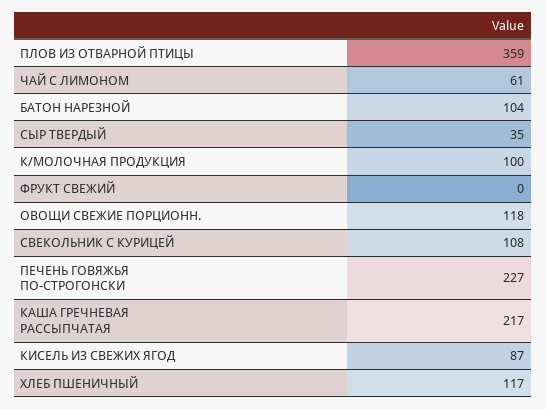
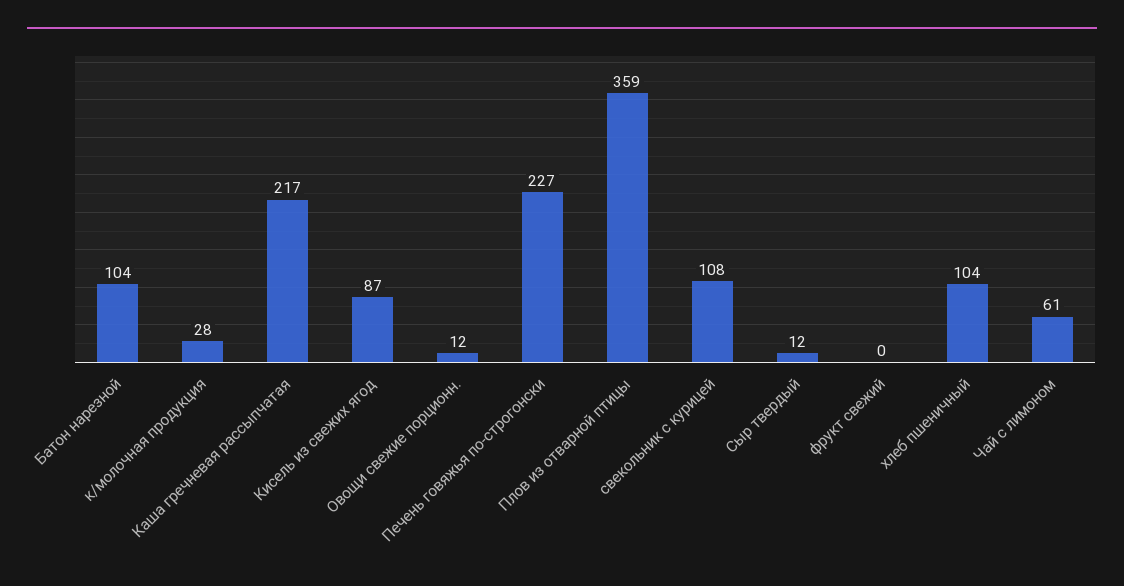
СЫР ТВЕРДЫЙ: 35 -> 12
К/МОЛОЧНАЯ ПРОДУКЦИЯ: 100 -> 28
ОВОЩИ СВЕЖИЕ ПОРЦИОНН.: 118 -> 12
ХЛЕБ ПШЕНИЧНЫЙ: 117 -> 104

